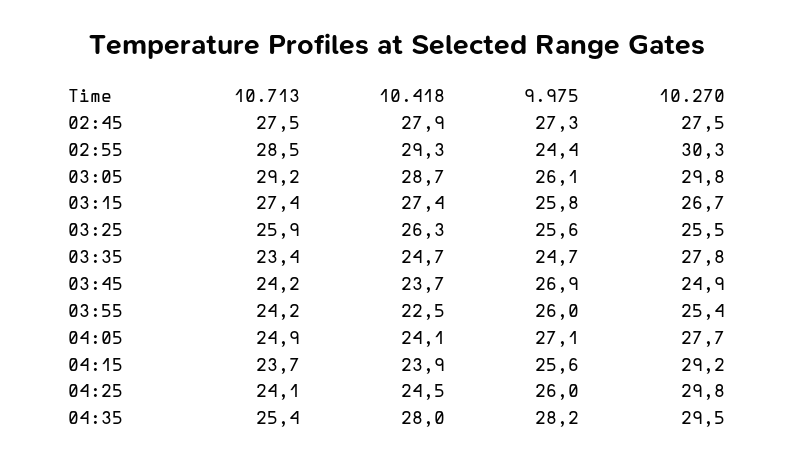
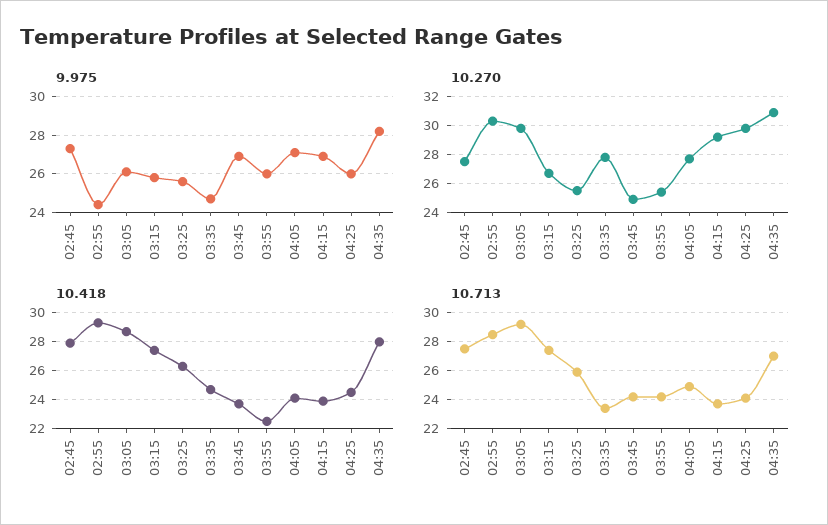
9.975, 04:15: 25.6 -> 27
10.713, 04:35: 25.4 -> 27
10.270, 04:35: 29.5 -> 31

